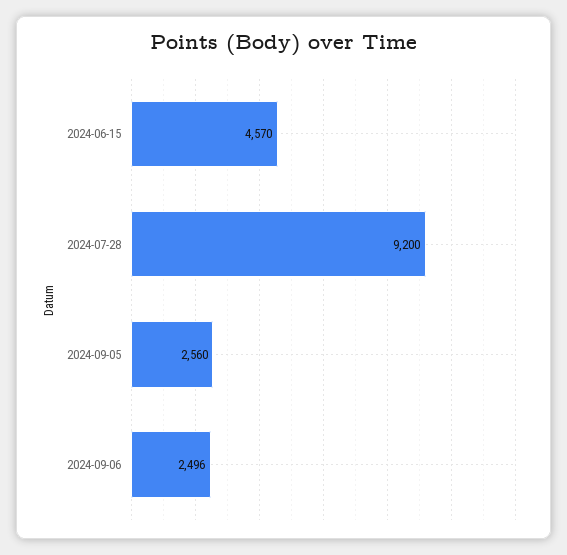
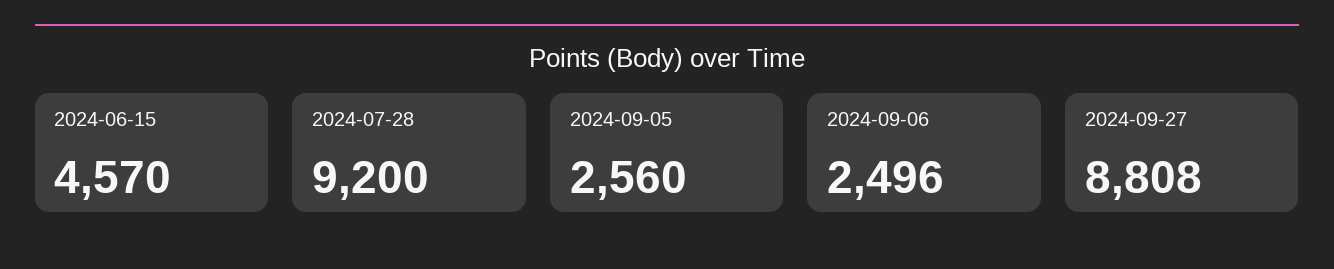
2024-09-27: none -> 8808

